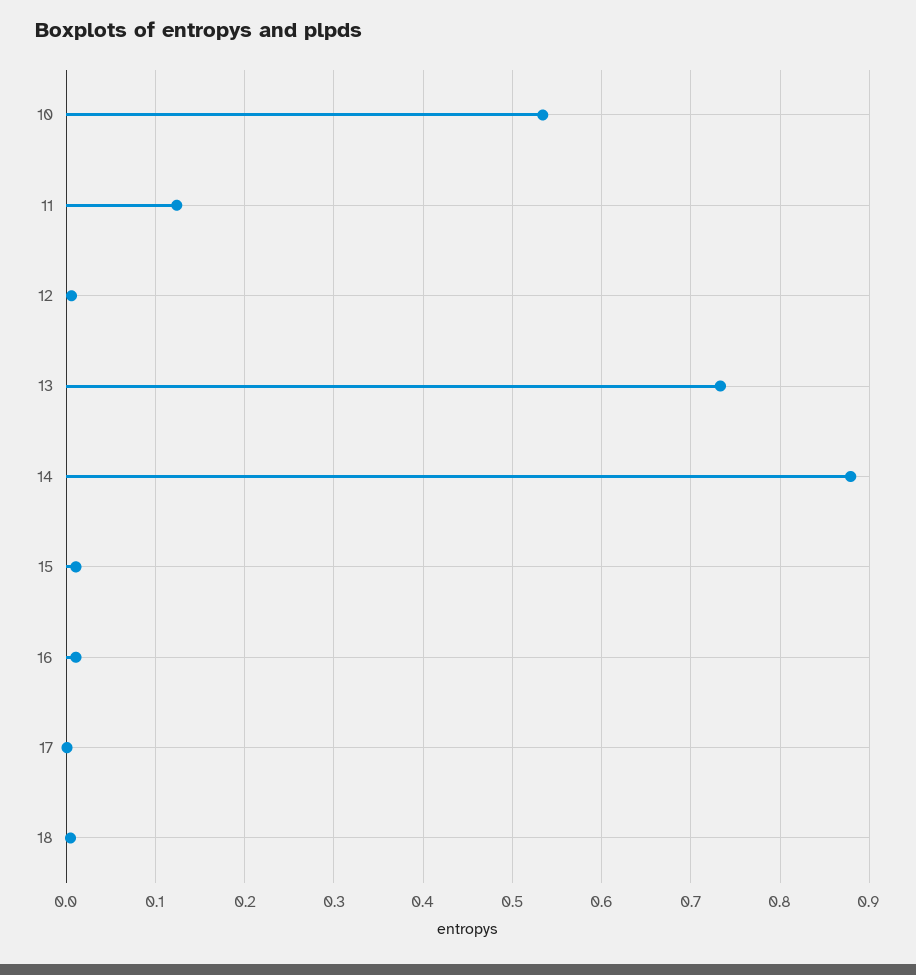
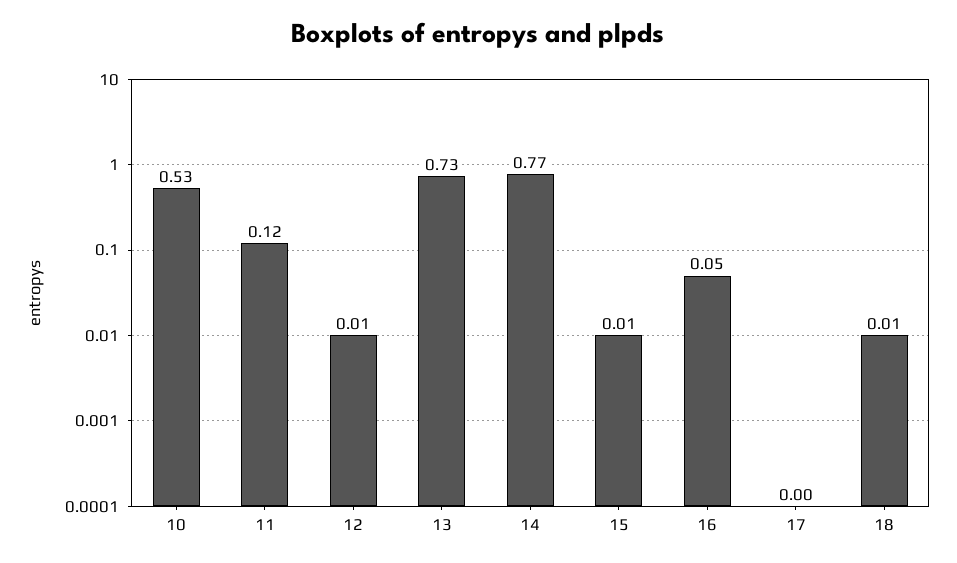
14: 0.88 -> 0.77
16: 0.01 -> 0.05

